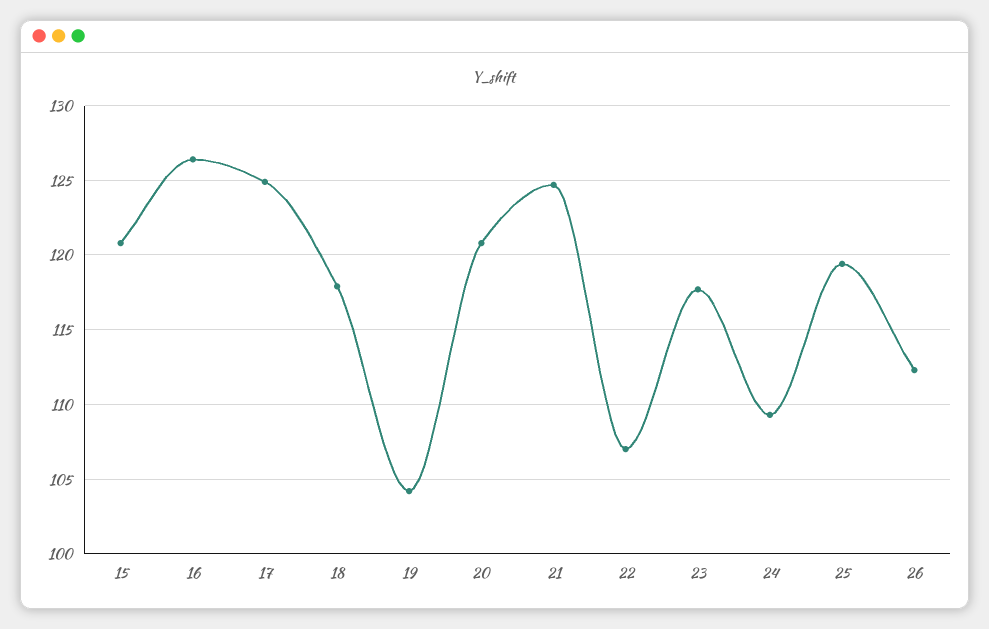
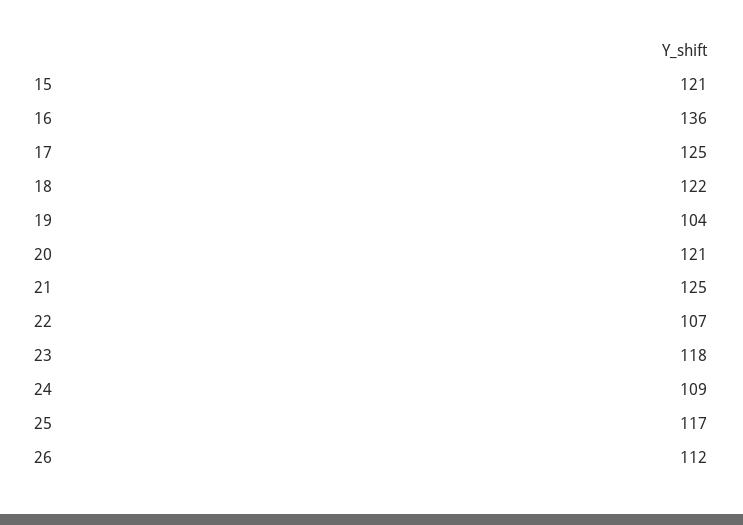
16: 126.5 -> 136
18: 118 -> 122
25: 119.5 -> 117

